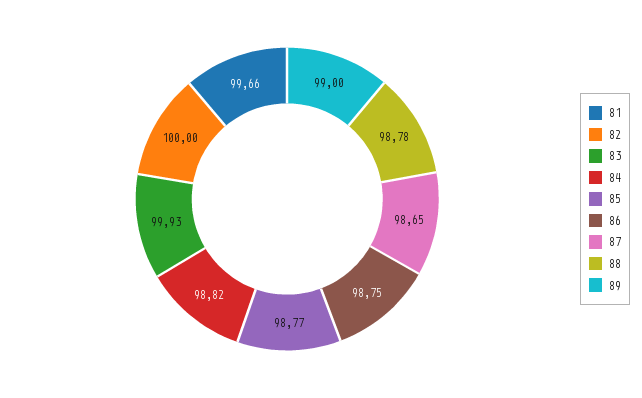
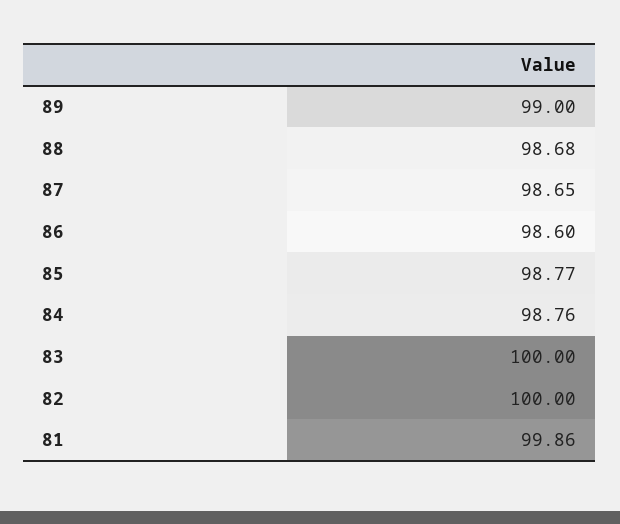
81: 99.66 -> 99.86
83: 99.93 -> 100
84: 98.82 -> 98.76
86: 98.75 -> 98.6
88: 98.78 -> 98.68

